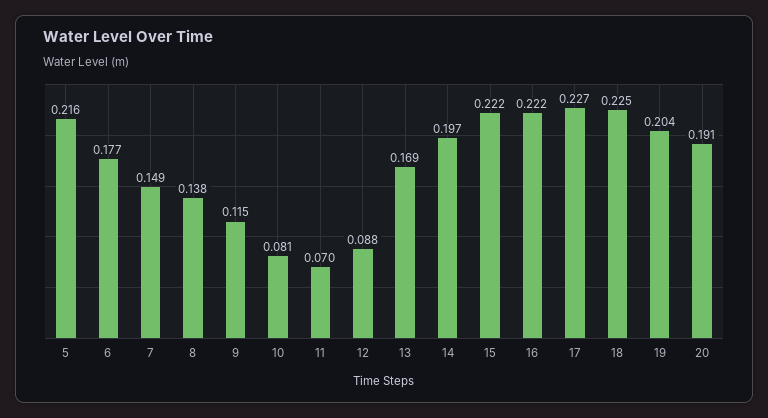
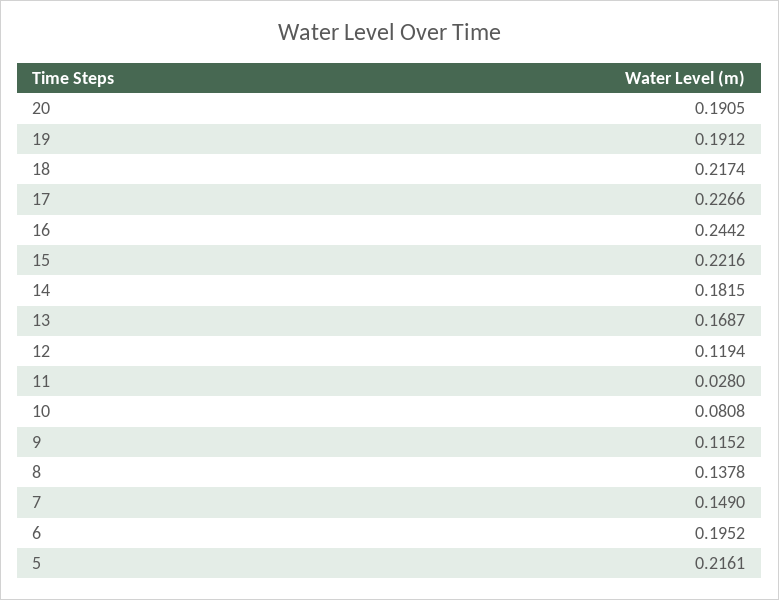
6: 0.177 -> 0.1952
11: 0.07 -> 0.028
12: 0.088 -> 0.1194
14: 0.197 -> 0.1815
16: 0.222 -> 0.2442
18: 0.225 -> 0.2174
19: 0.204 -> 0.1912

